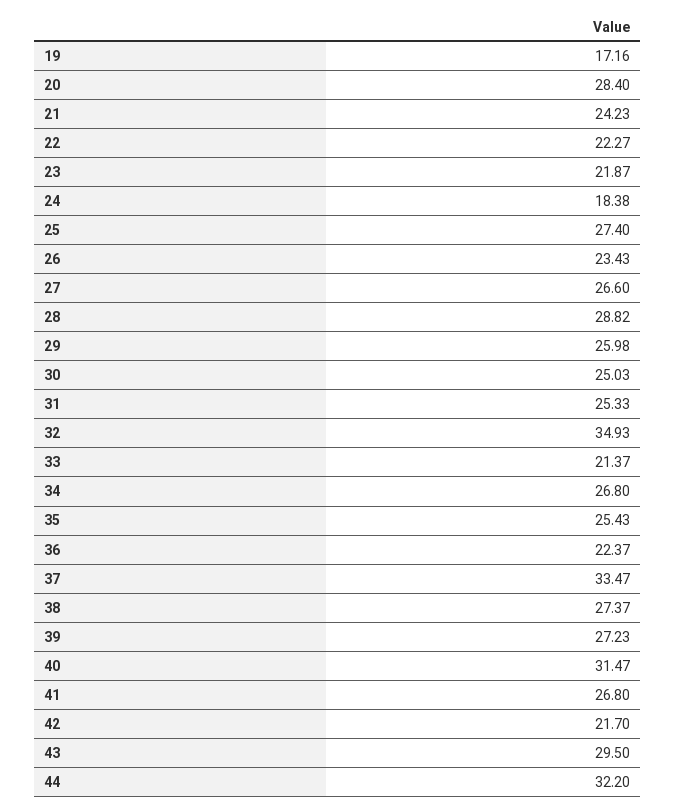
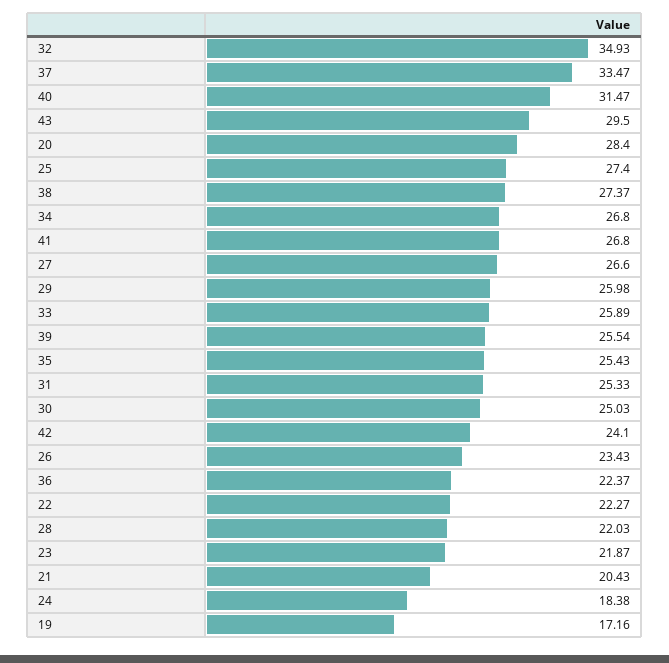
21: 24.23 -> 20.43
28: 28.82 -> 22.03
33: 21.37 -> 25.89
39: 27.23 -> 25.54
42: 21.7 -> 24.1
44: 32.2 -> none

